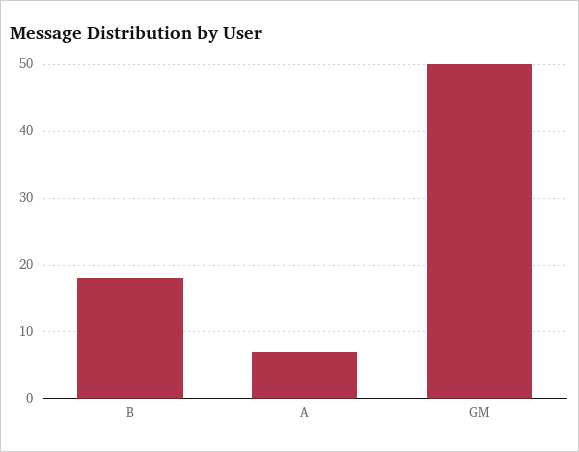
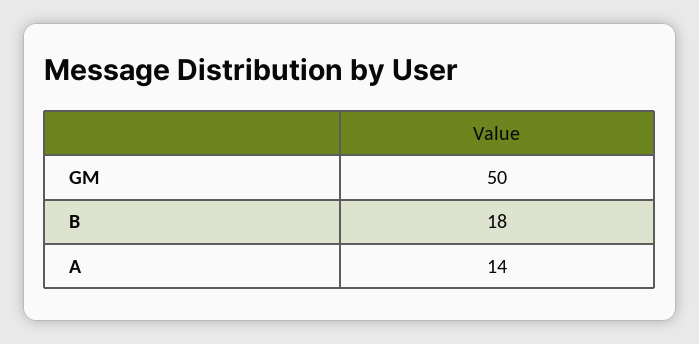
A: 7 -> 14

